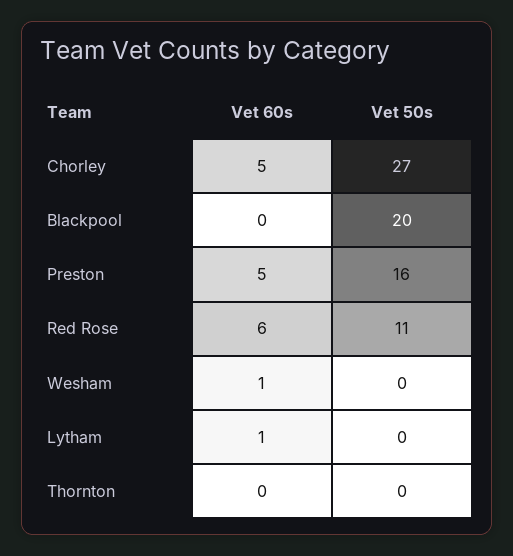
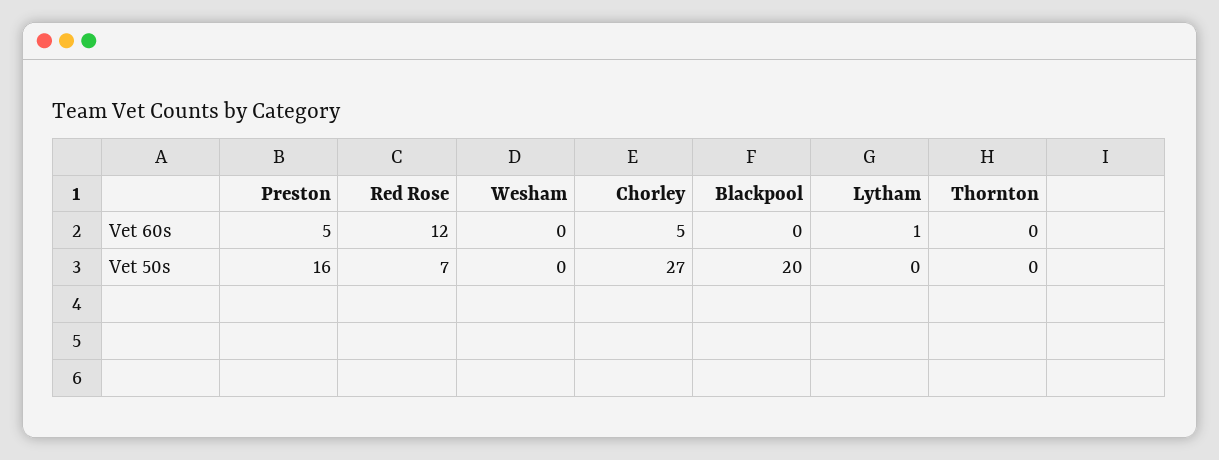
Vet 60s, Red Rose: 6 -> 12
Vet 50s, Red Rose: 11 -> 7
Vet 60s, Wesham: 1 -> 0

